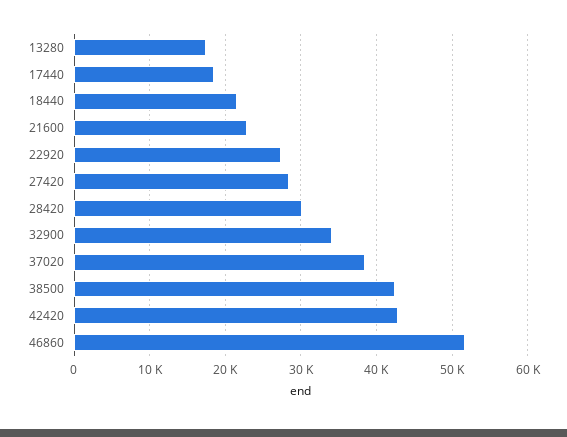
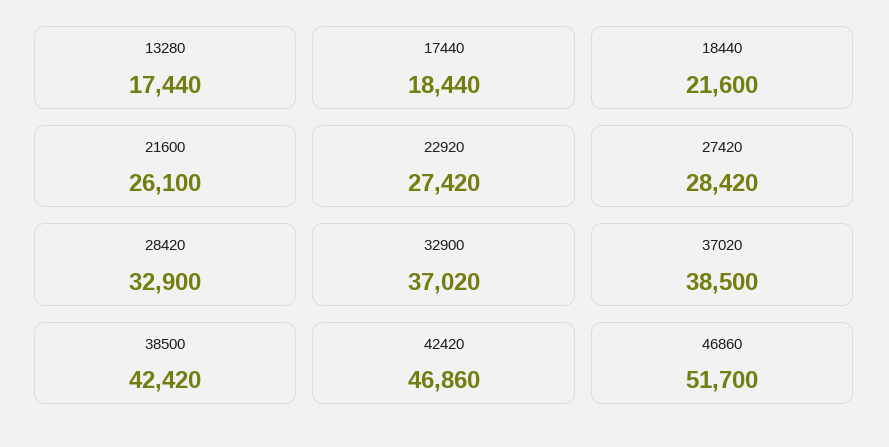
21600: 23000 -> 26100
28420: 30000 -> 32900
32900: 34000 -> 37020
42420: 43000 -> 46860

